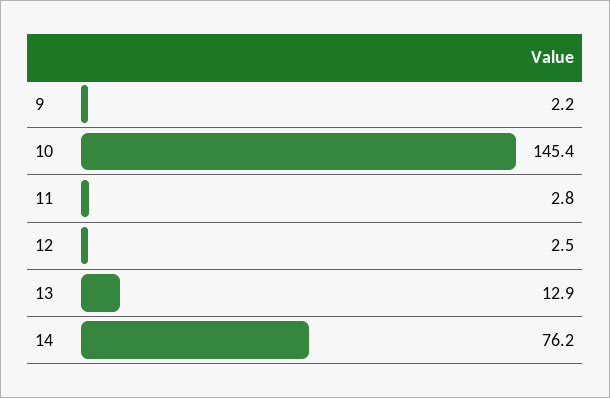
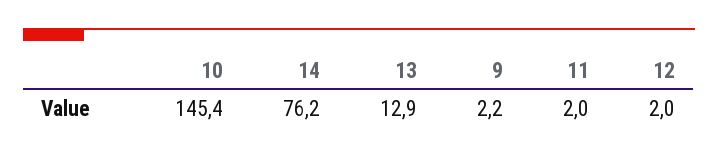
11: 2.8 -> 2
12: 2.5 -> 2

